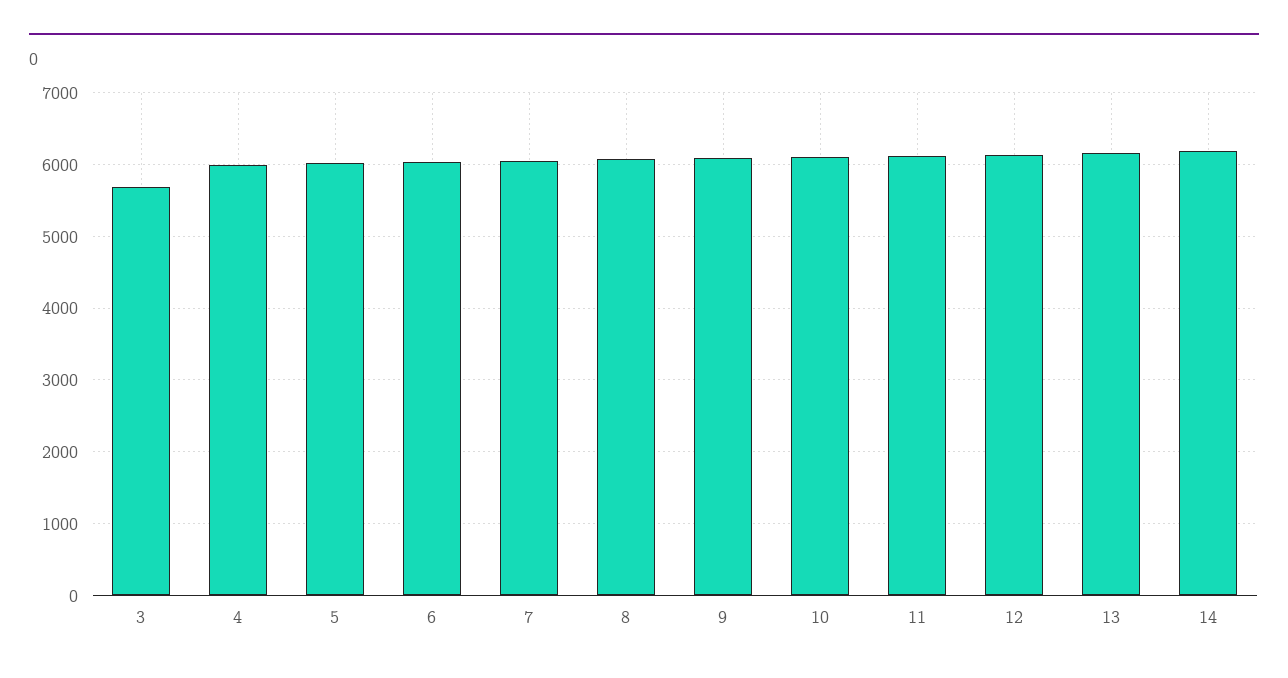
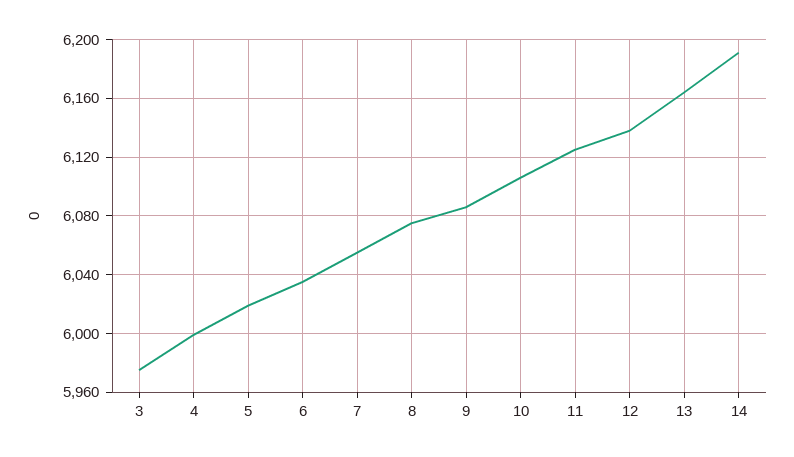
3: 5700 -> 5975

